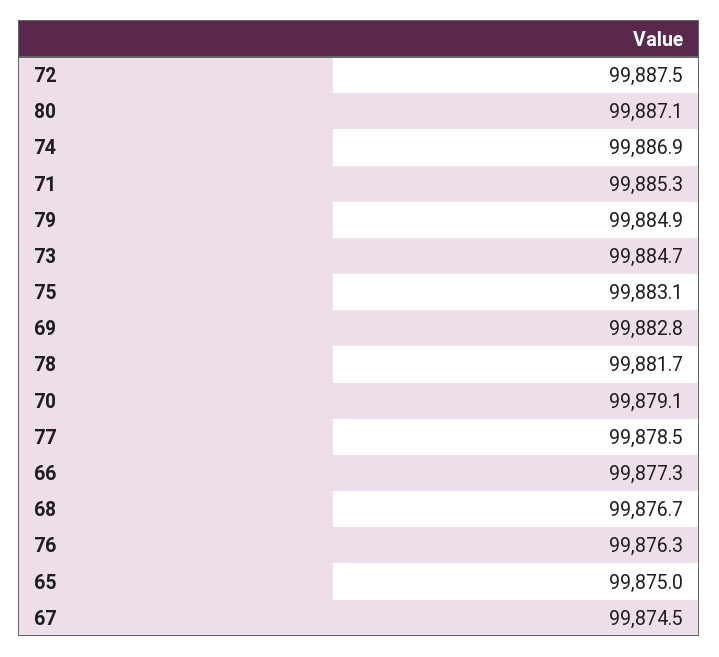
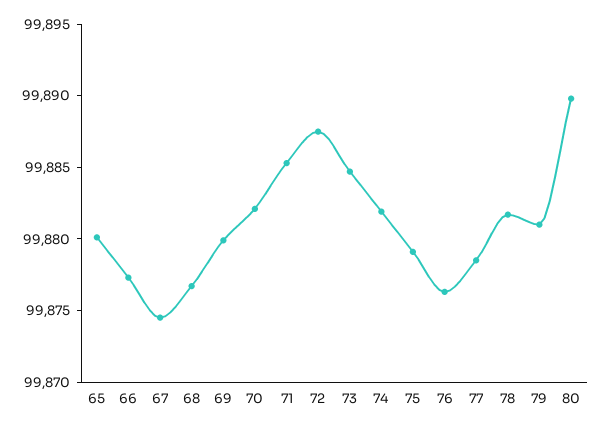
80: 99887.1 -> 99890
74: 99886.9 -> 99882
79: 99884.9 -> 99881
75: 99883.1 -> 99879
69: 99882.8 -> 99880
70: 99879.1 -> 99882
65: 99875 -> 99880

